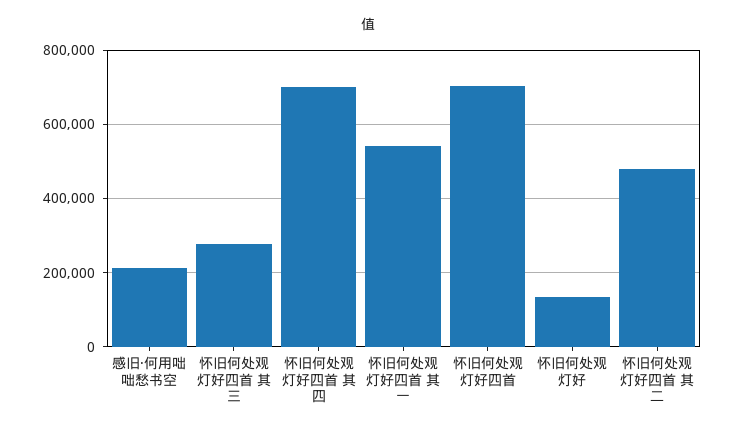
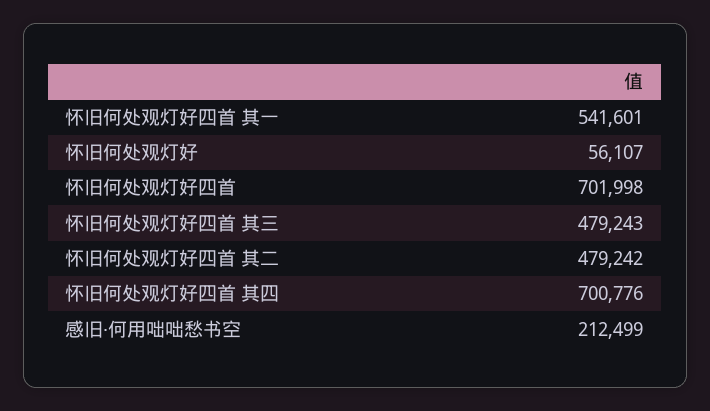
怀旧何处观灯好四首 其三: 280000 -> 479243
怀旧何处观灯好: 140000 -> 56107

